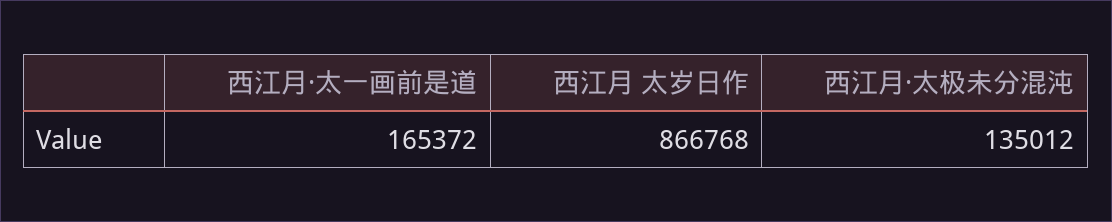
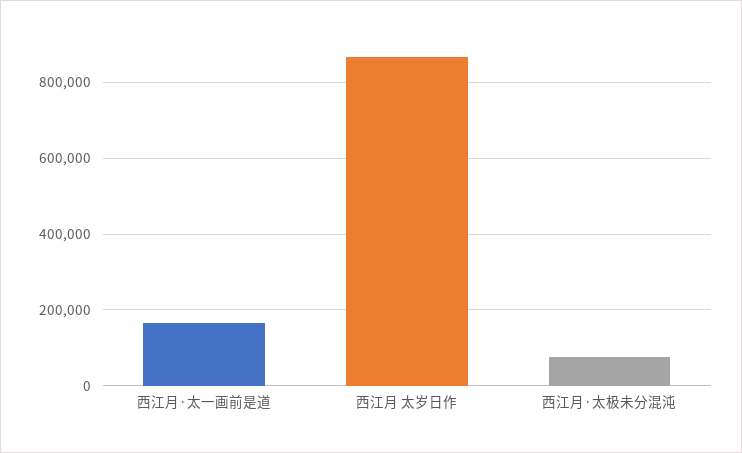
西江月·太极未分混沌: 135012 -> 80000

